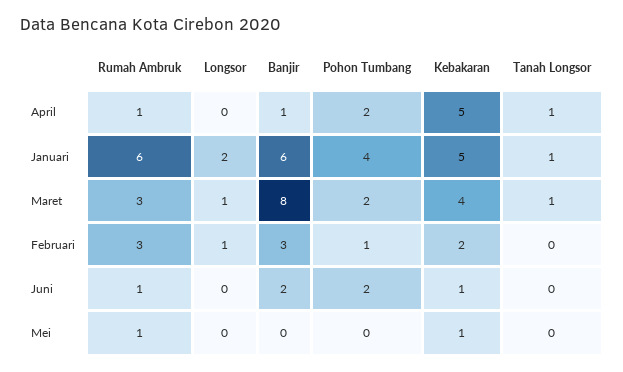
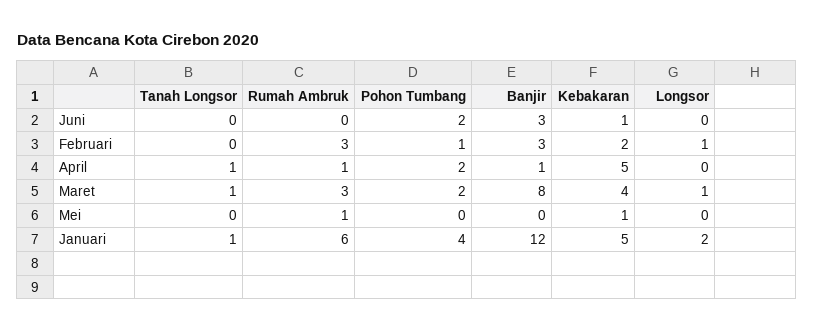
Banjir, Januari: 6 -> 12
Rumah Ambruk, Juni: 1 -> 0
Banjir, Juni: 2 -> 3

